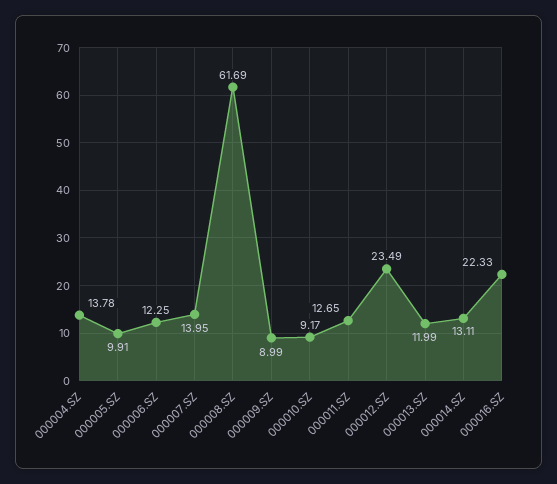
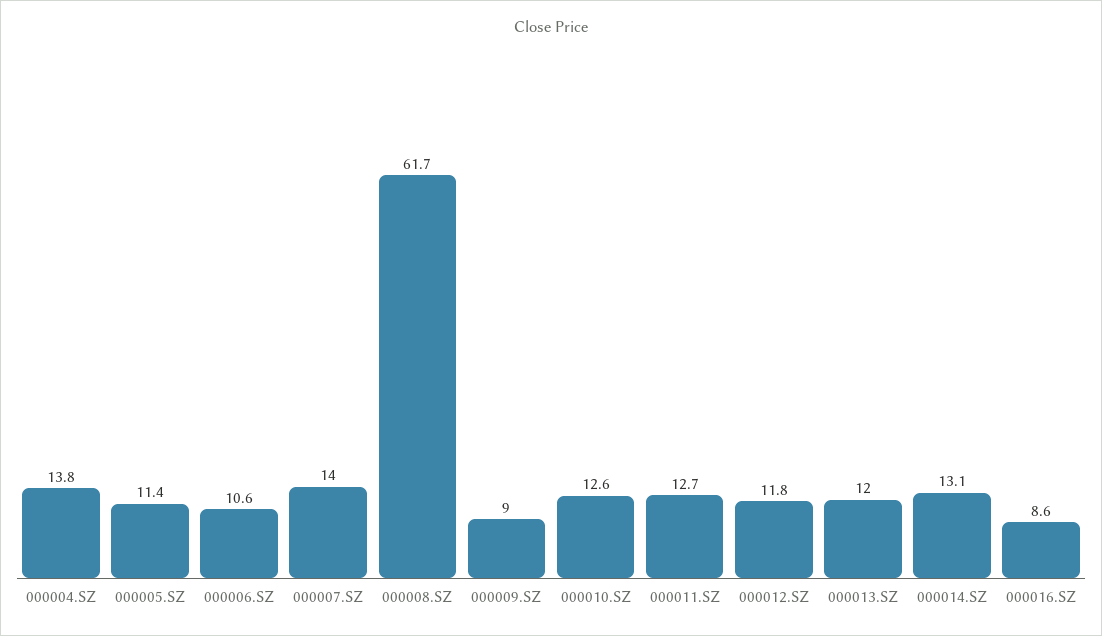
000005.SZ: 9.91 -> 11.4
000006.SZ: 12.25 -> 10.6
000010.SZ: 9.17 -> 12.6
000012.SZ: 23.49 -> 11.8
000016.SZ: 22.33 -> 8.6

